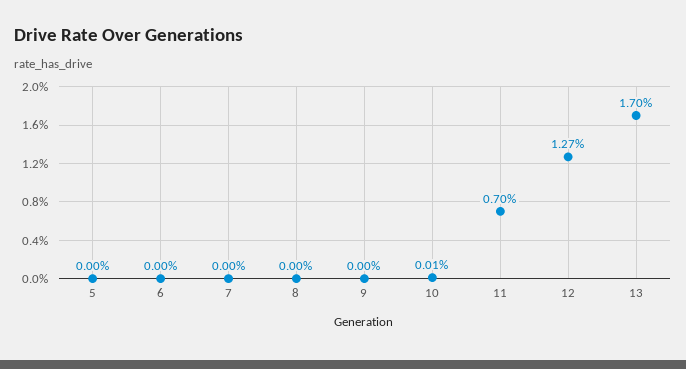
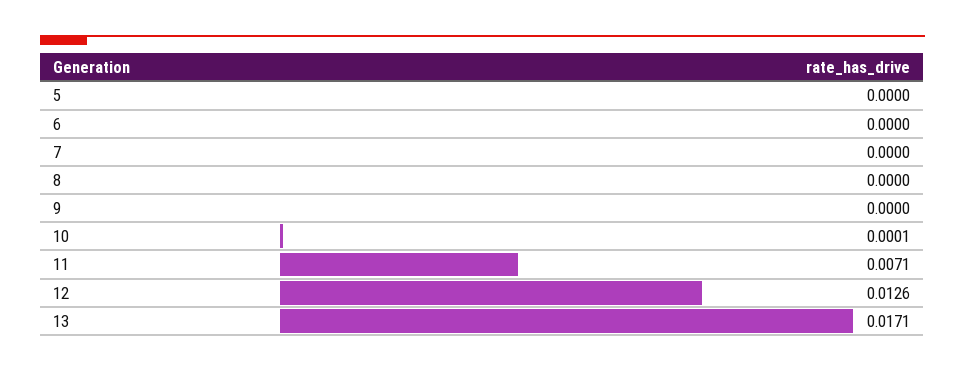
11: 0.007 -> 0.0071
12: 0.0127 -> 0.0126
13: 0.017 -> 0.0171

